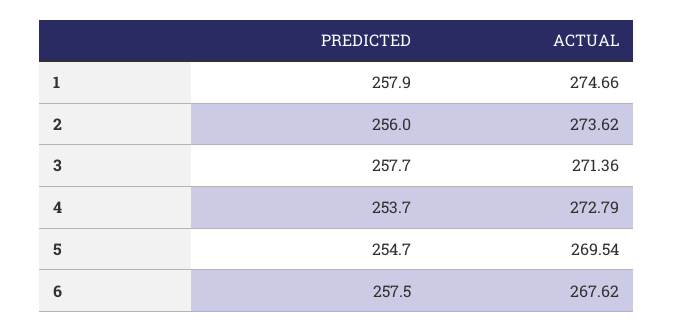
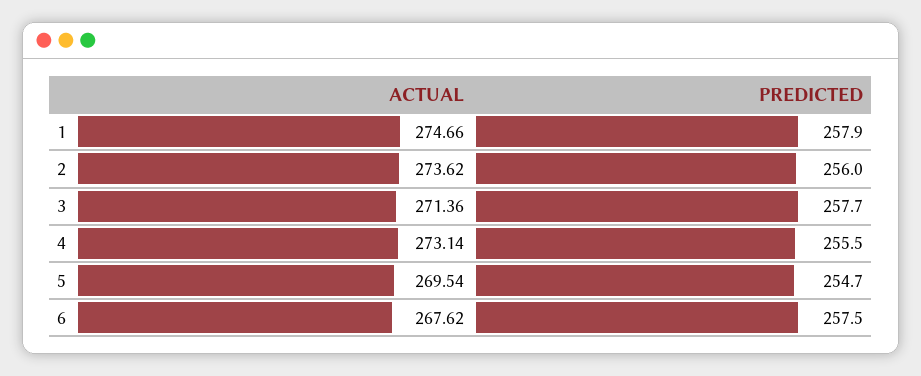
PREDICTED, 4: 253.7 -> 255.5
ACTUAL, 4: 272.79 -> 273.14

